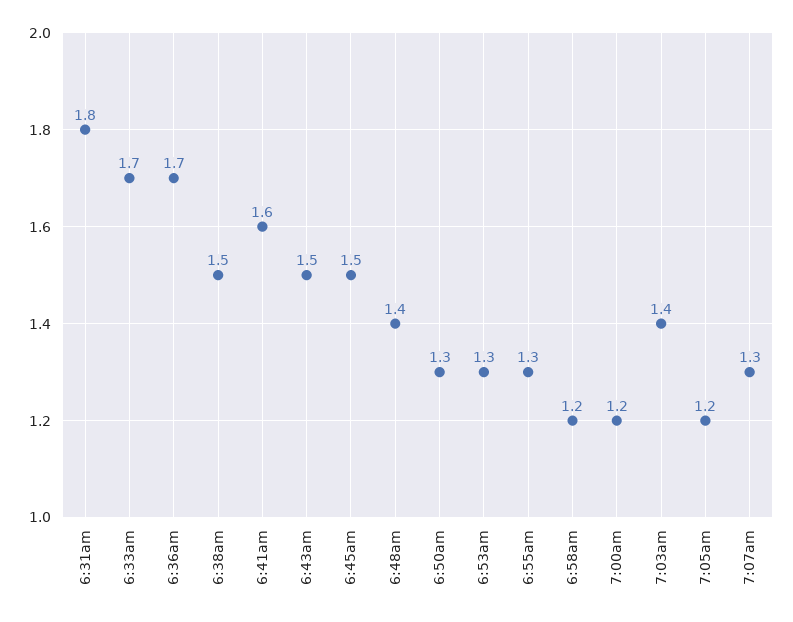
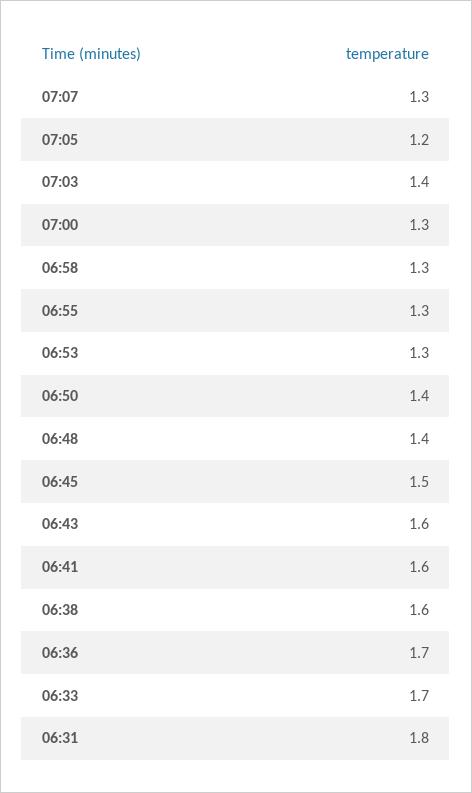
6:38am: 1.5 -> 1.6
6:43am: 1.5 -> 1.6
6:50am: 1.3 -> 1.4
6:58am: 1.2 -> 1.3
7:00am: 1.2 -> 1.3

